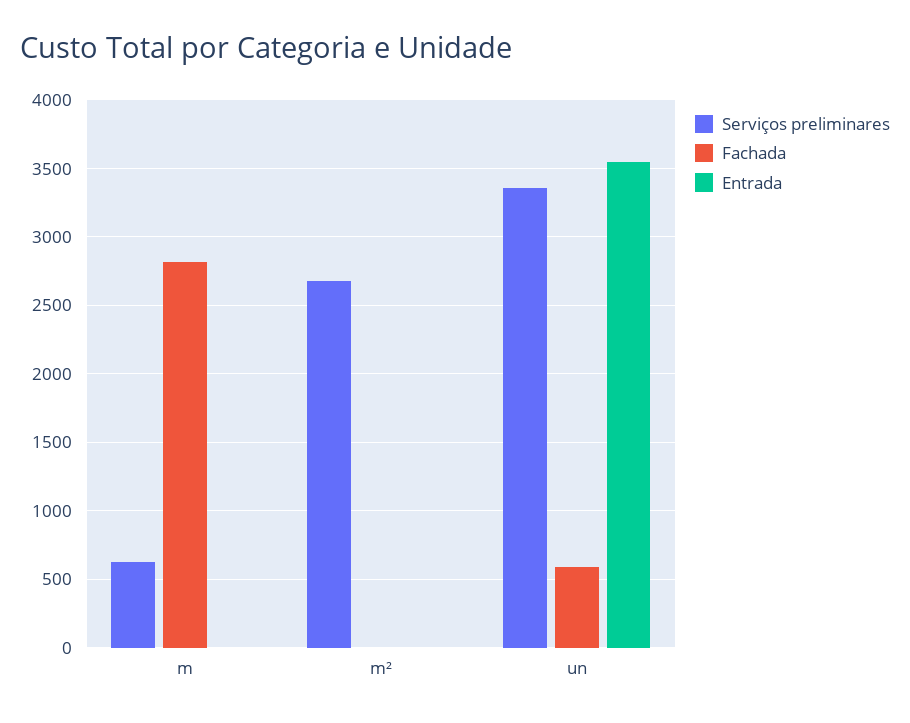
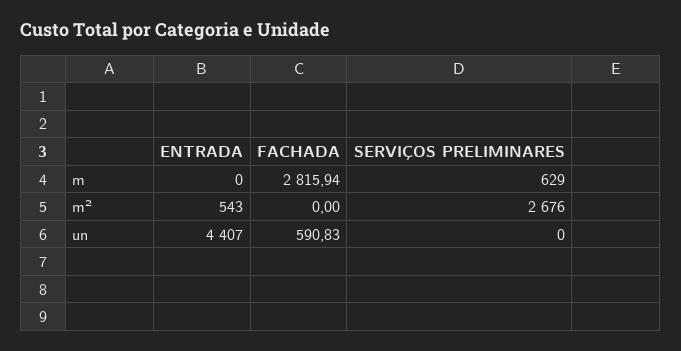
Entrada, m²: 0 -> 543
Serviços preliminares, un: 3350 -> 0
Entrada, un: 3550 -> 4407

